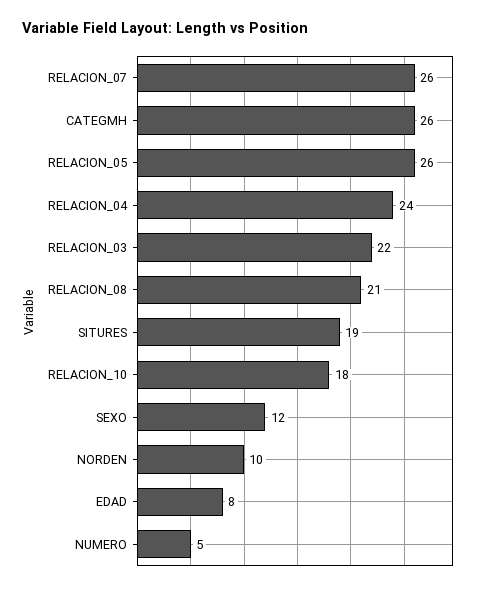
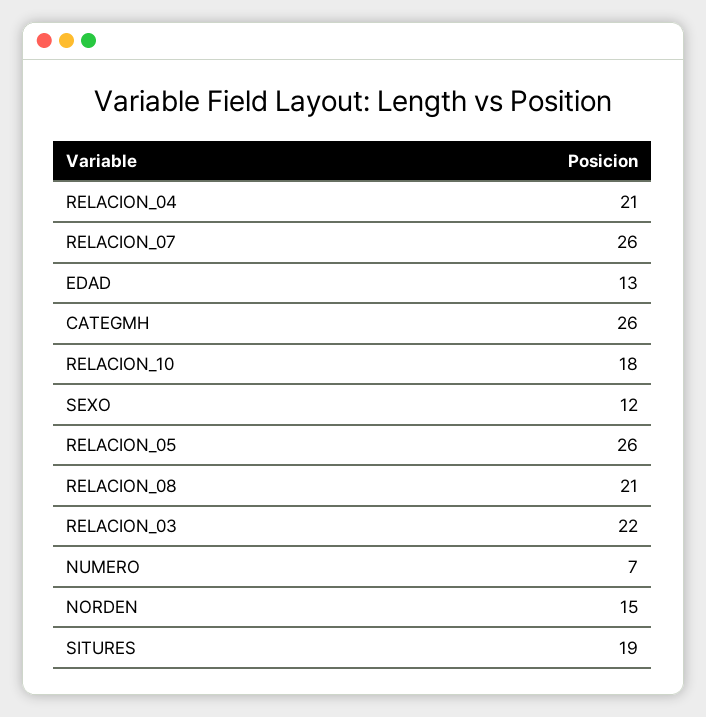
RELACION_04: 24 -> 21
NORDEN: 10 -> 15
EDAD: 8 -> 13
NUMERO: 5 -> 7

